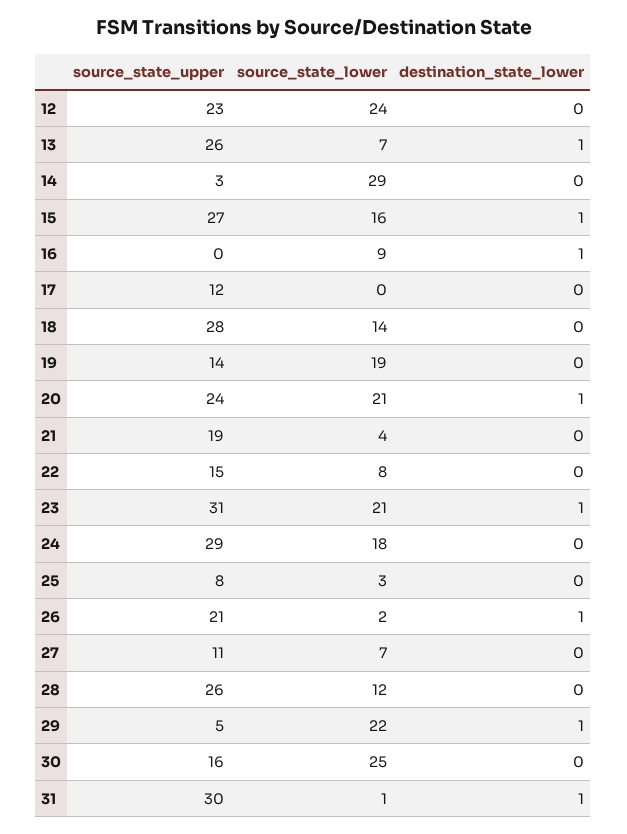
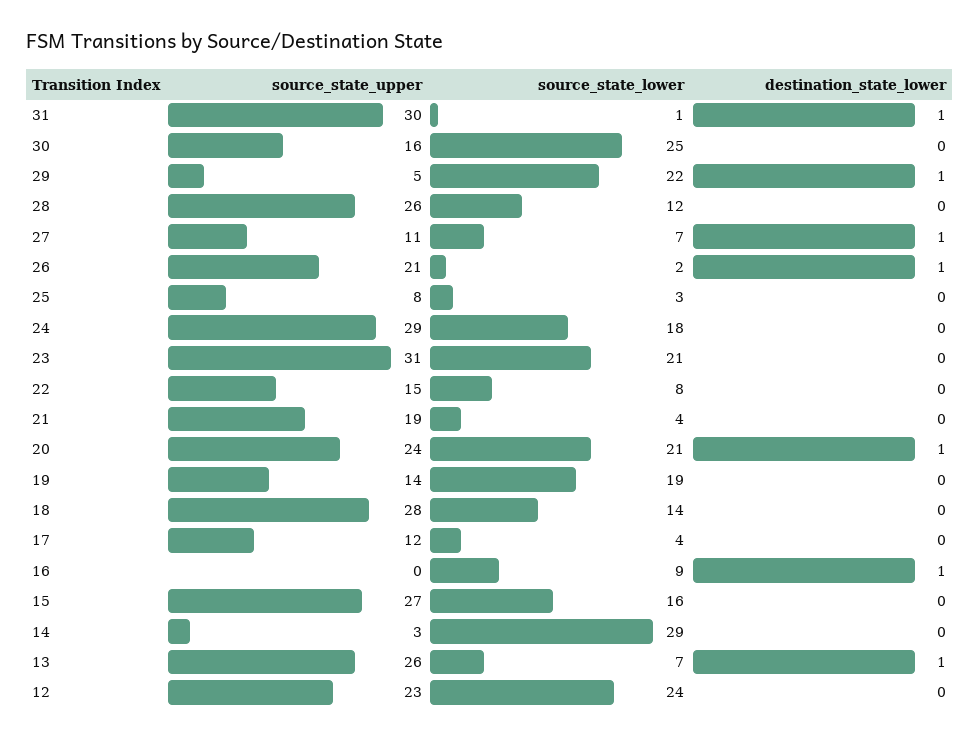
destination_state_lower, 15: 1 -> 0
source_state_lower, 17: 0 -> 4
destination_state_lower, 23: 1 -> 0
destination_state_lower, 27: 0 -> 1

